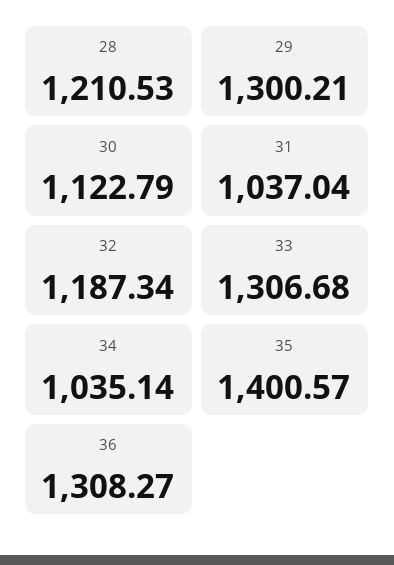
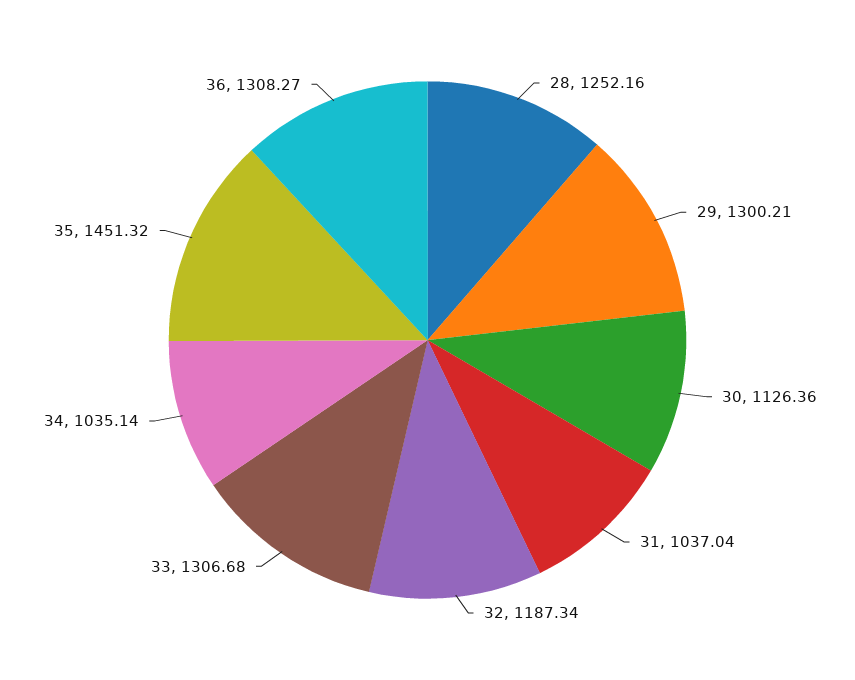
28: 1210.53 -> 1252.16
30: 1122.79 -> 1126.36
35: 1400.57 -> 1451.32

